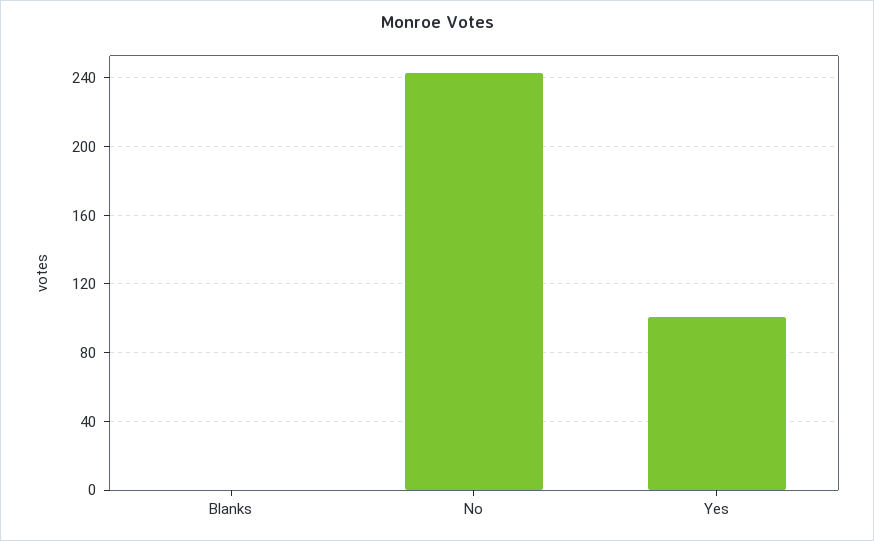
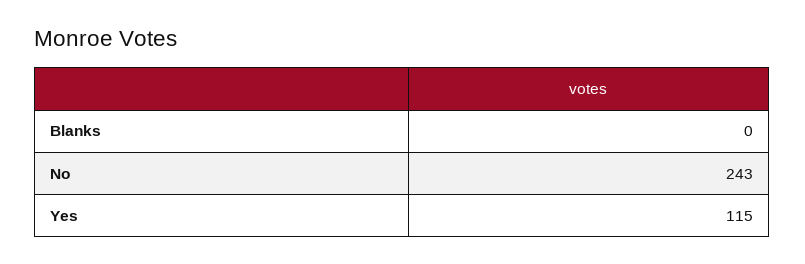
Yes: 100 -> 115

